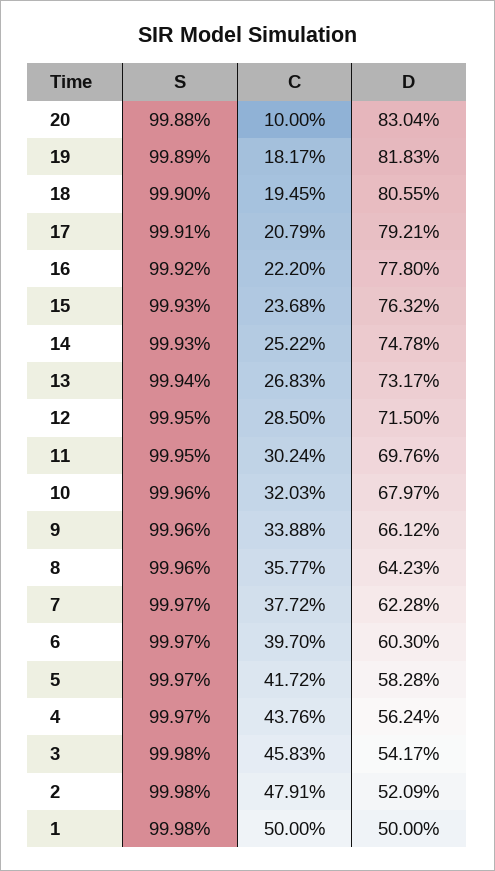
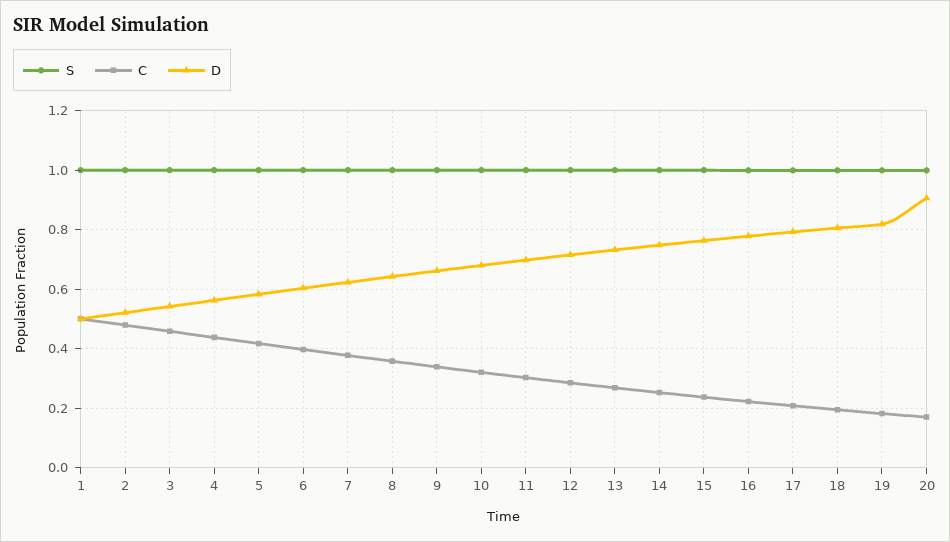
C, 20: 0.1 -> 0.175
D, 20: 0.8304 -> 0.9

